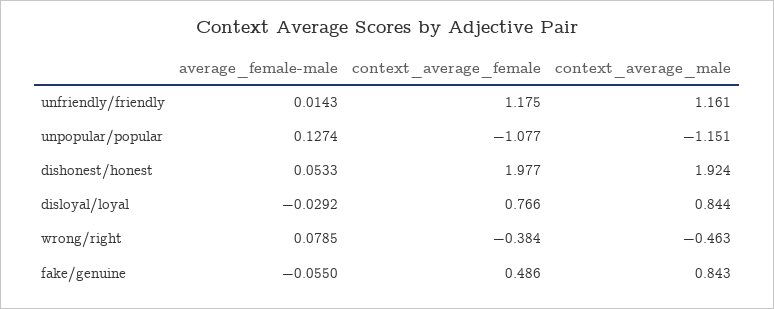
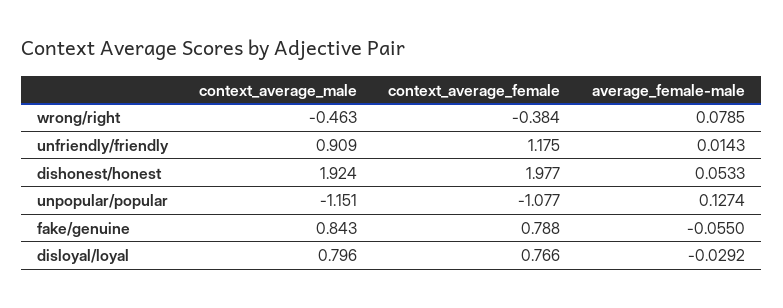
context_average_male, unfriendly/friendly: 1.161 -> 0.909
context_average_male, disloyal/loyal: 0.844 -> 0.796
context_average_female, fake/genuine: 0.486 -> 0.788

